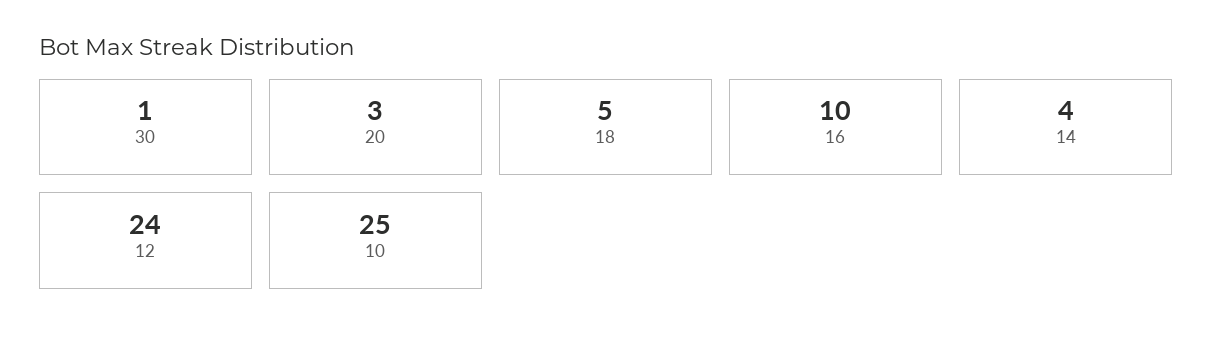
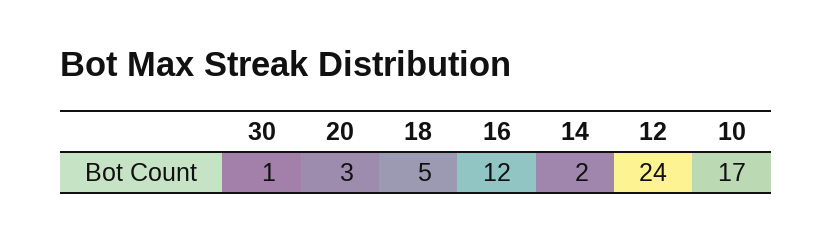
16: 10 -> 12
14: 4 -> 2
10: 25 -> 17

